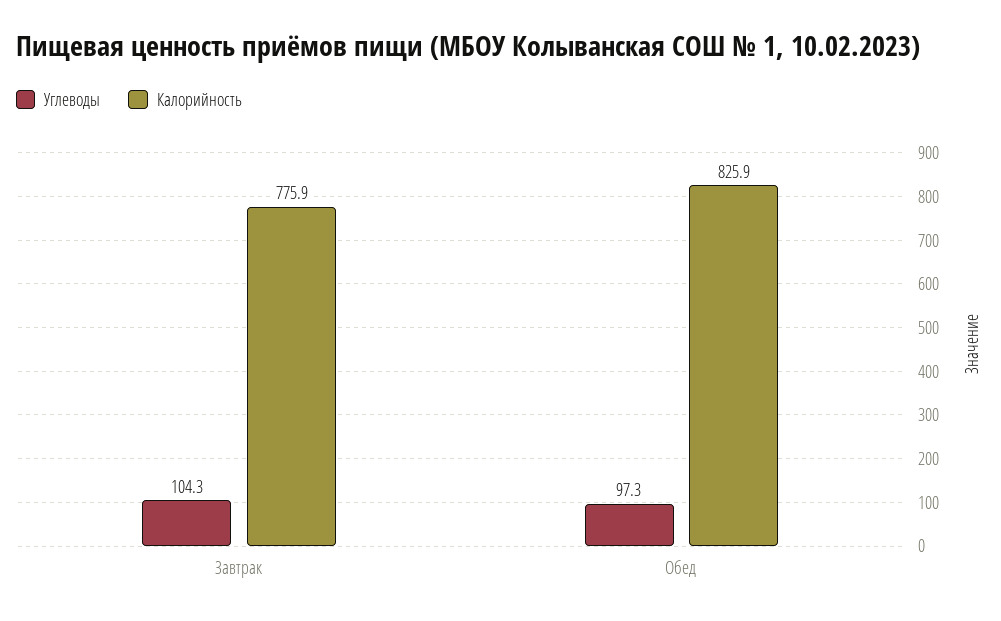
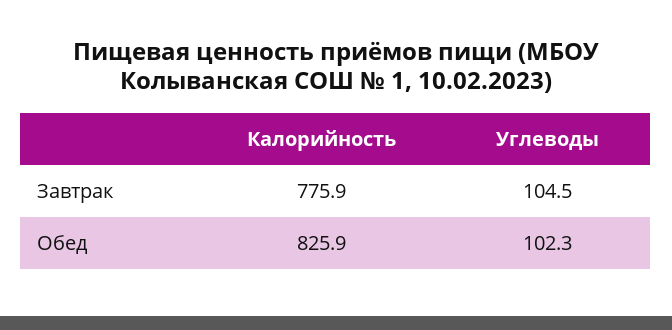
Углеводы, Завтрак: 104.3 -> 104.5
Углеводы, Обед: 97.3 -> 102.3

